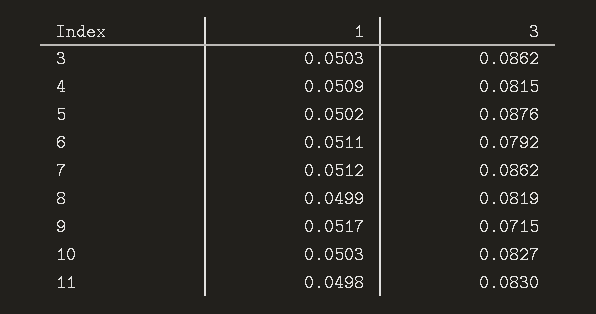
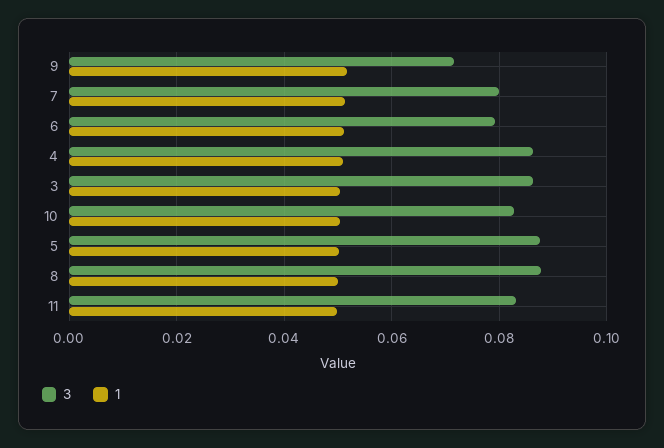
3, 4: 0.0815 -> 0.086
3, 7: 0.0862 -> 0.08
3, 8: 0.0819 -> 0.088

